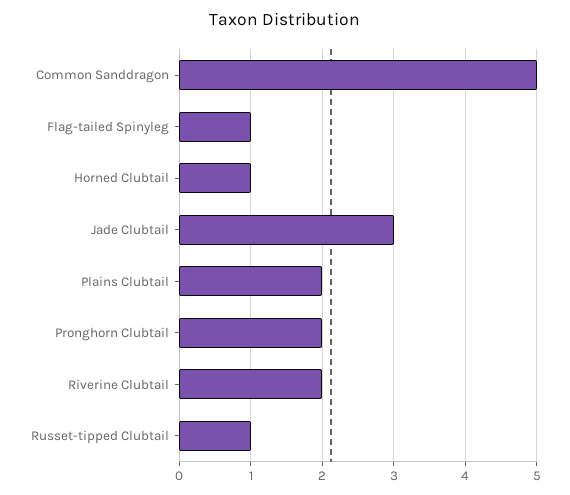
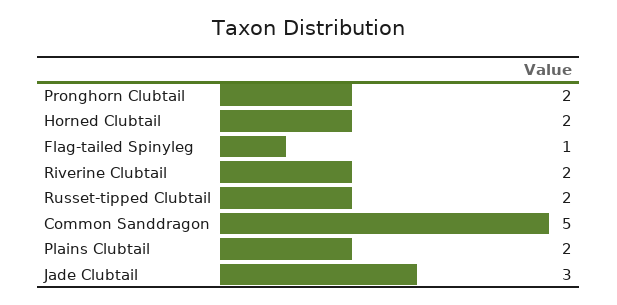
Horned Clubtail: 1 -> 2
Russet-tipped Clubtail: 1 -> 2

